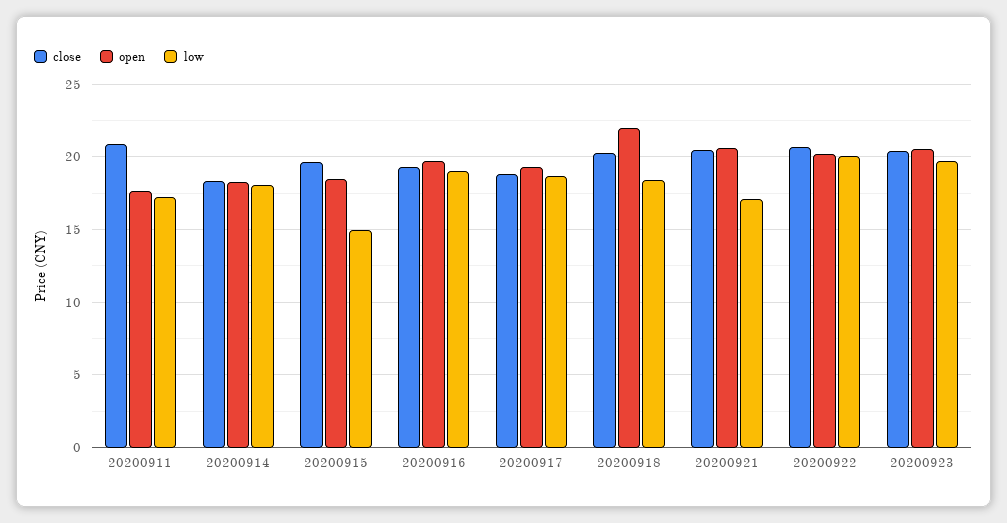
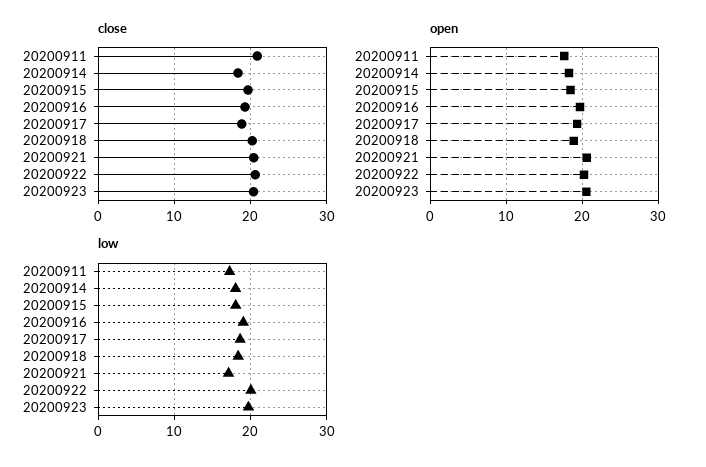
low, 20200915: 15 -> 18
open, 20200918: 22 -> 19

